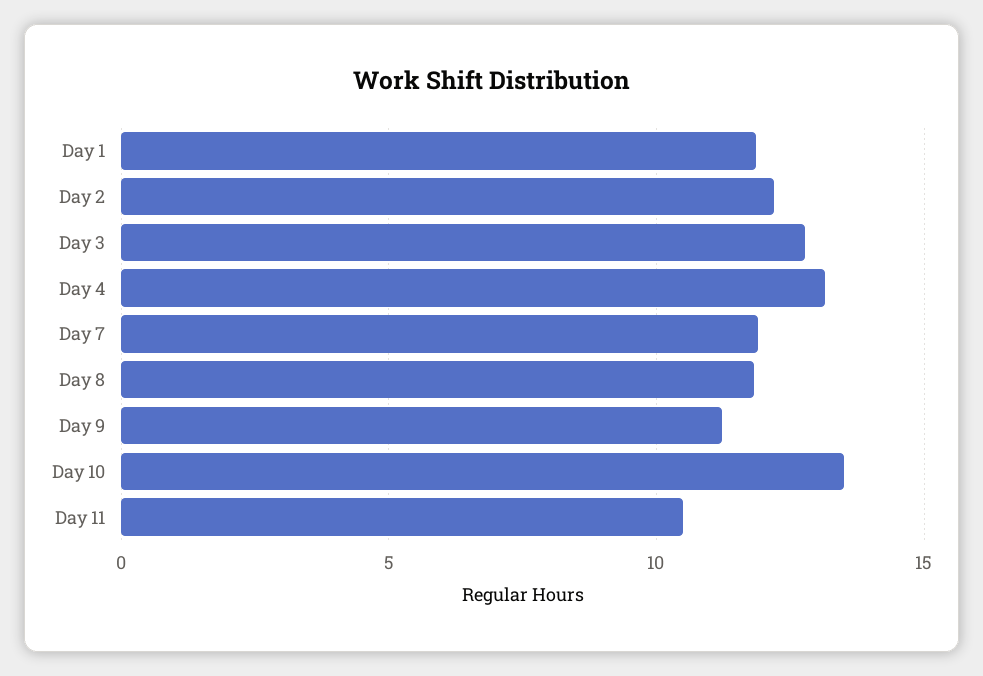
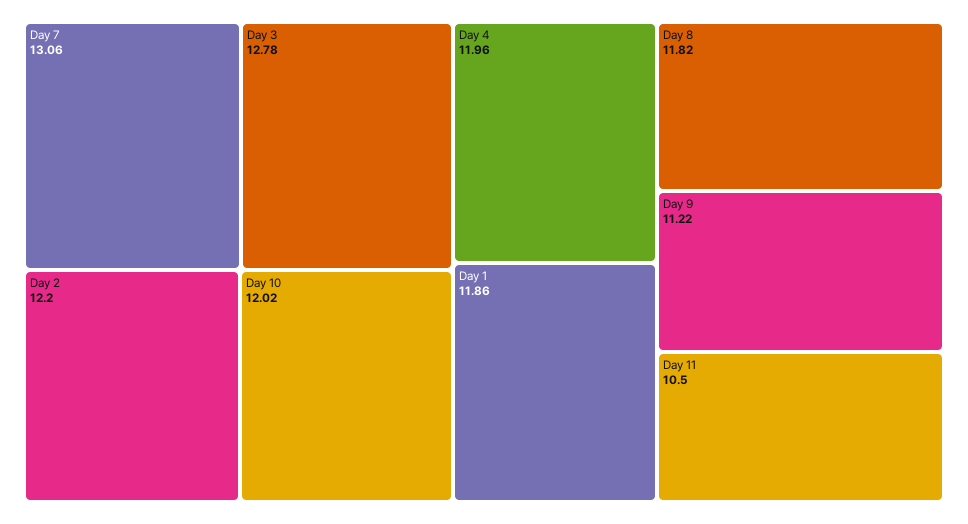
Day 4: 13 -> 11.96
Day 7: 12 -> 13.06
Day 10: 13.5 -> 12.02

